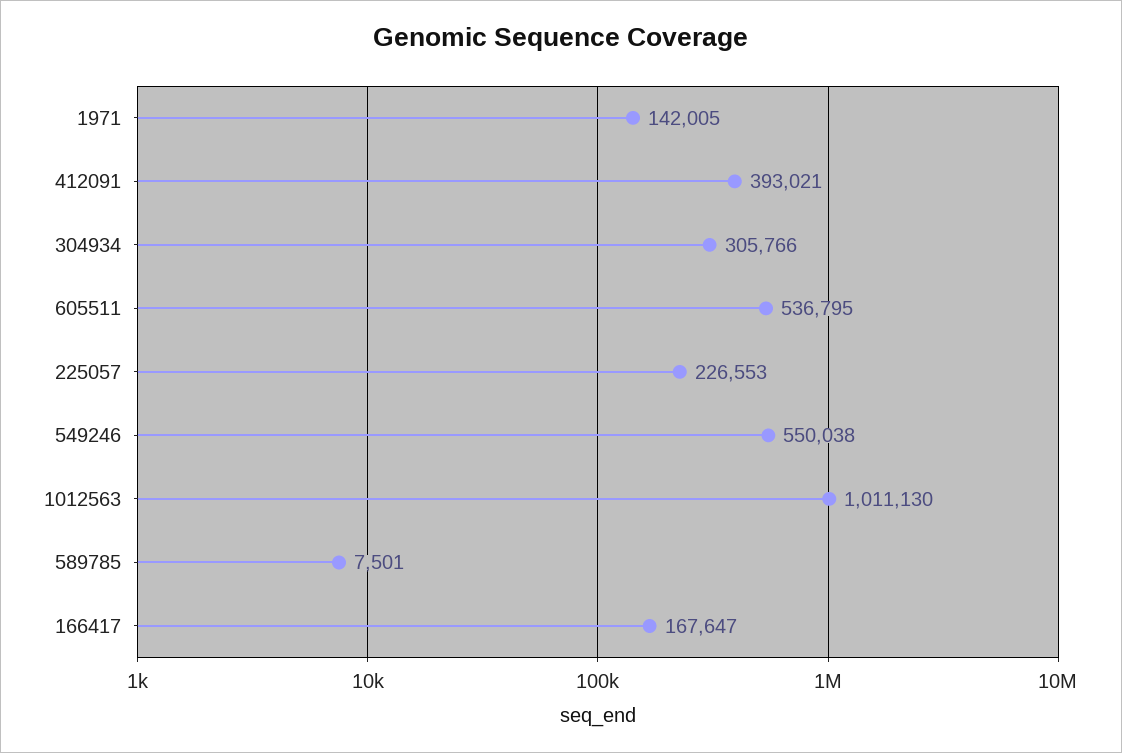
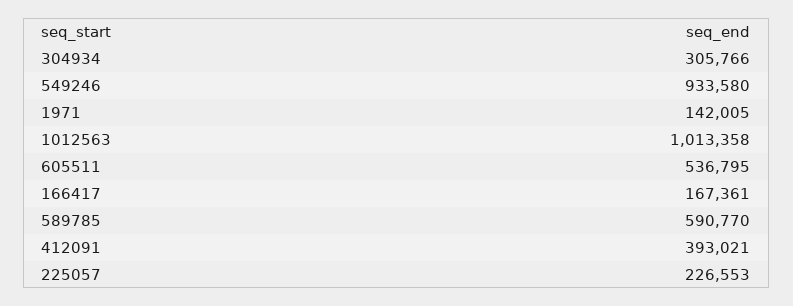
549246: 550038 -> 933580
1012563: 1011130 -> 1013358
589785: 7501 -> 590770
166417: 167647 -> 167361

